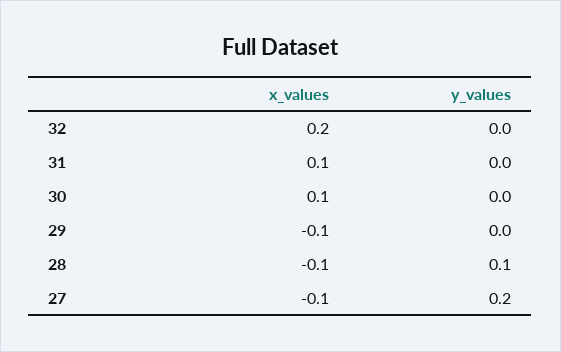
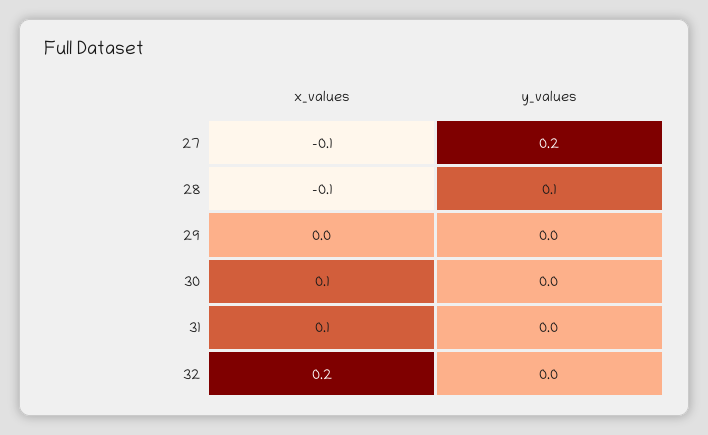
x_values, 29: -0.1 -> 0

